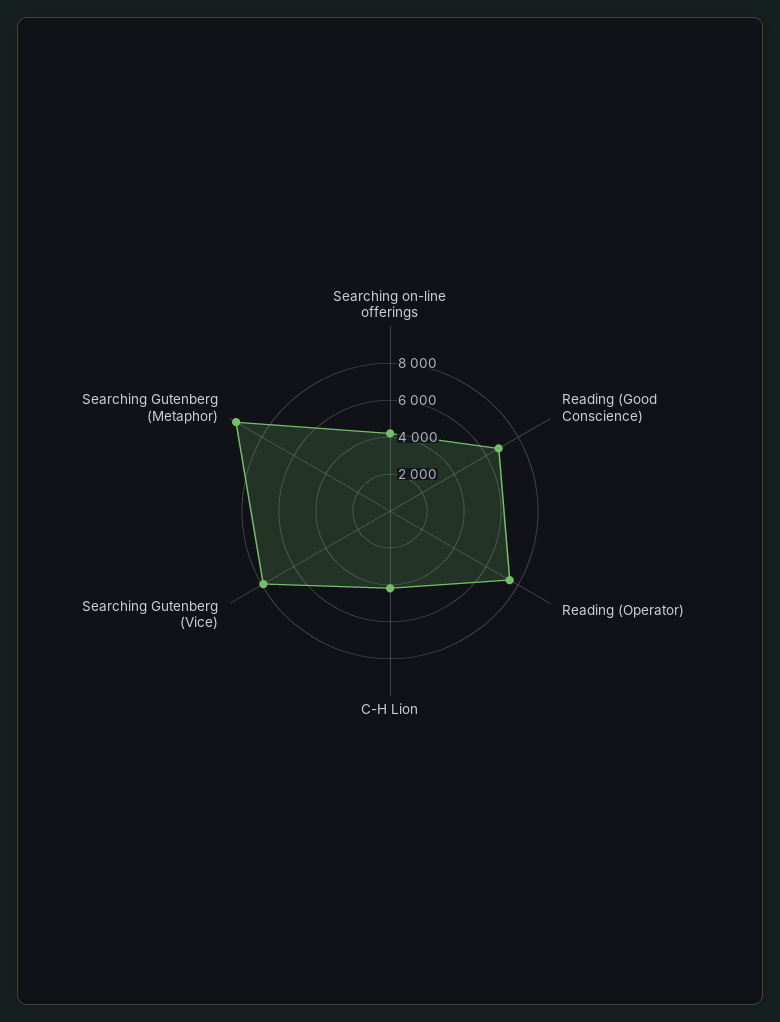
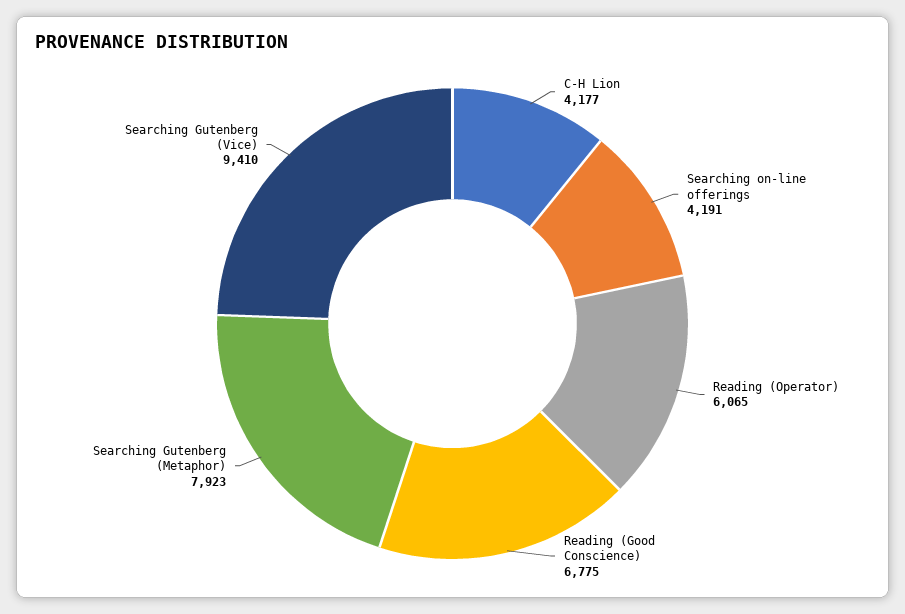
Reading (Operator): 7500 -> 6065
Searching Gutenberg (Vice): 8000 -> 9410
Searching Gutenberg (Metaphor): 9500 -> 7923

